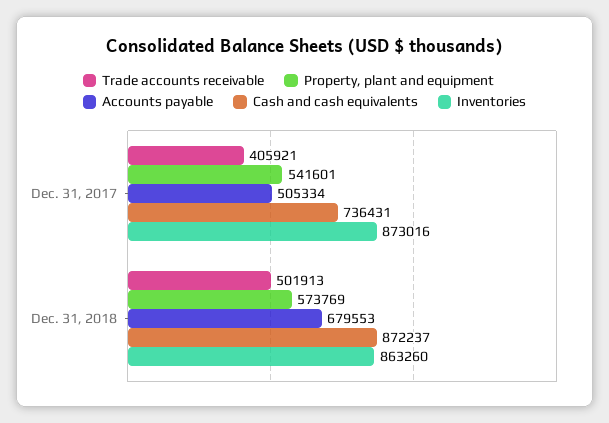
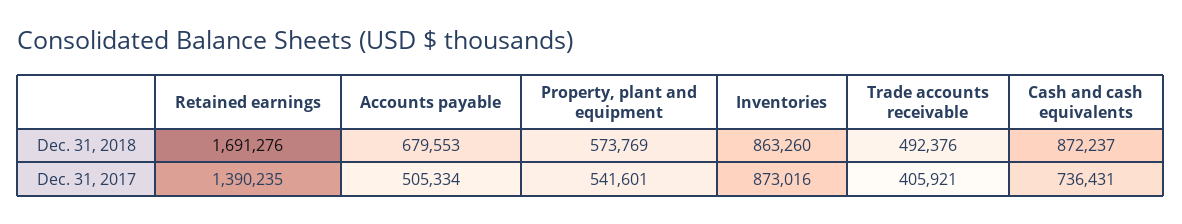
Trade accounts receivable, Dec. 31, 2018: 501913 -> 492376
Retained earnings, Dec. 31, 2018: none -> 1691276
Retained earnings, Dec. 31, 2017: none -> 1390235

